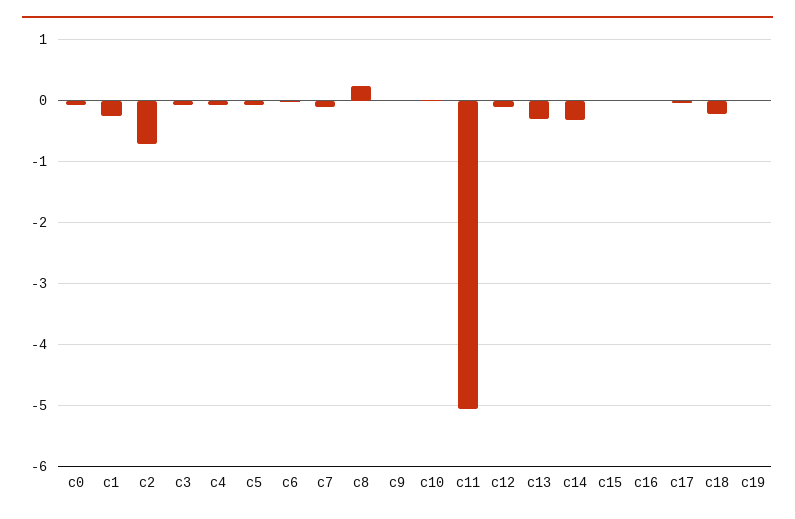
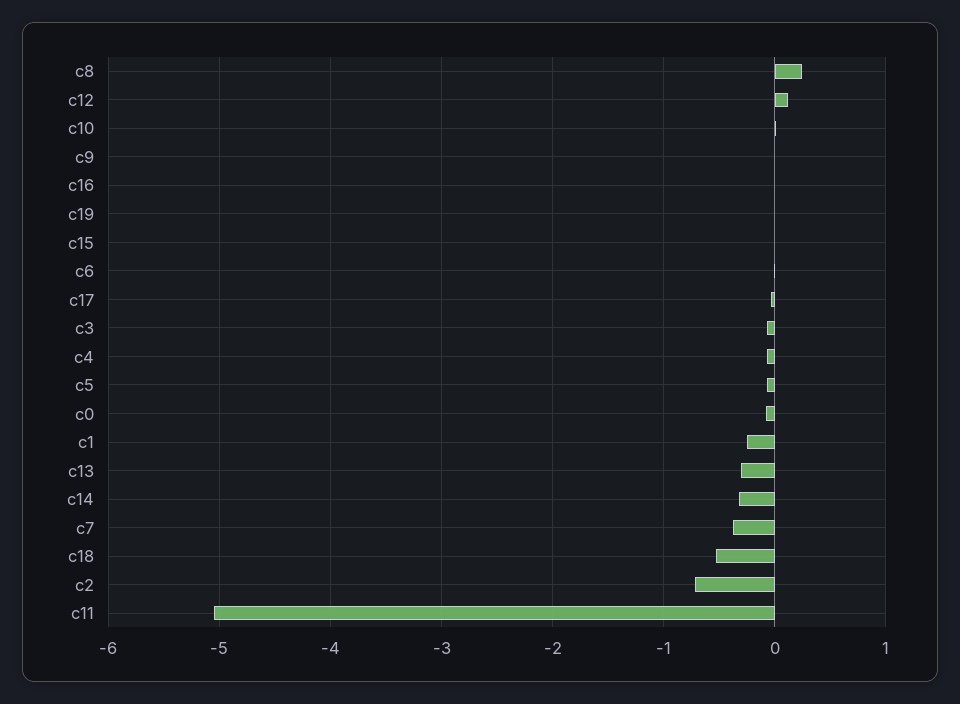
c7: -0.1 -> -0.4
c12: -0.1 -> 0.1
c18: -0.2 -> -0.5

